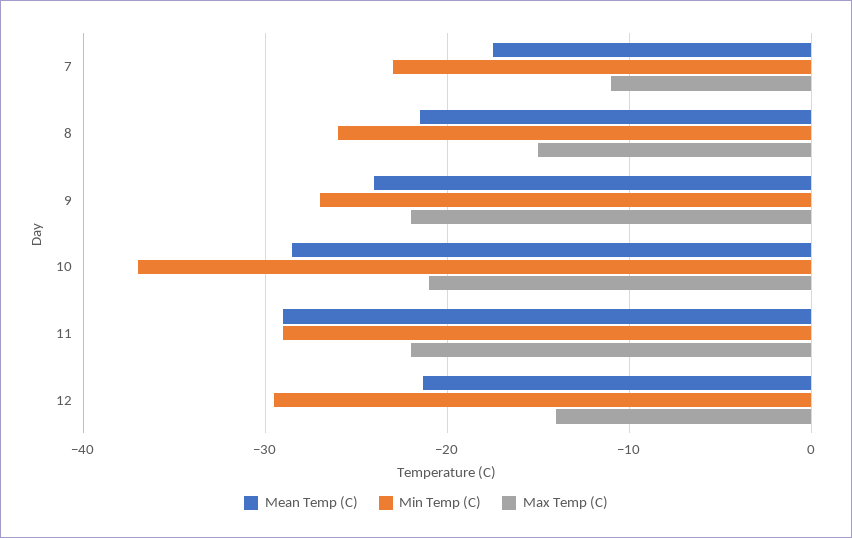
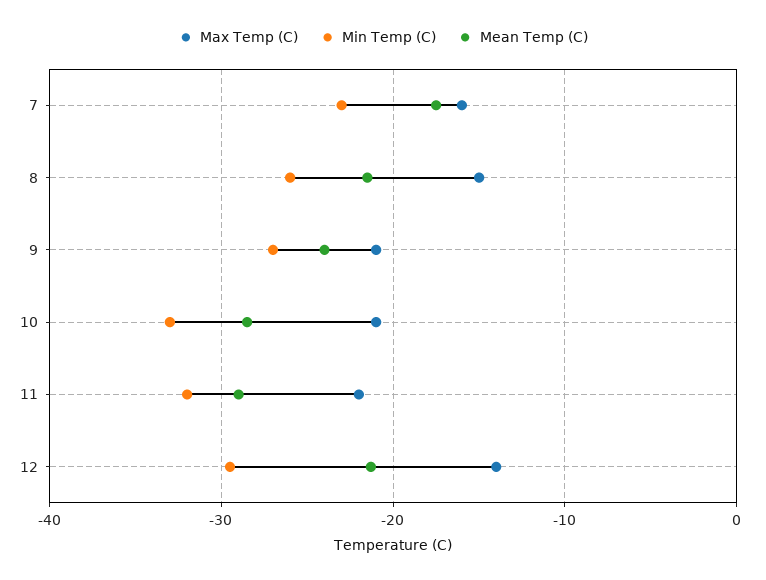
Max Temp (C), 7: -11 -> -16
Max Temp (C), 9: -22 -> -21
Min Temp (C), 10: -37 -> -33
Min Temp (C), 11: -29 -> -32

